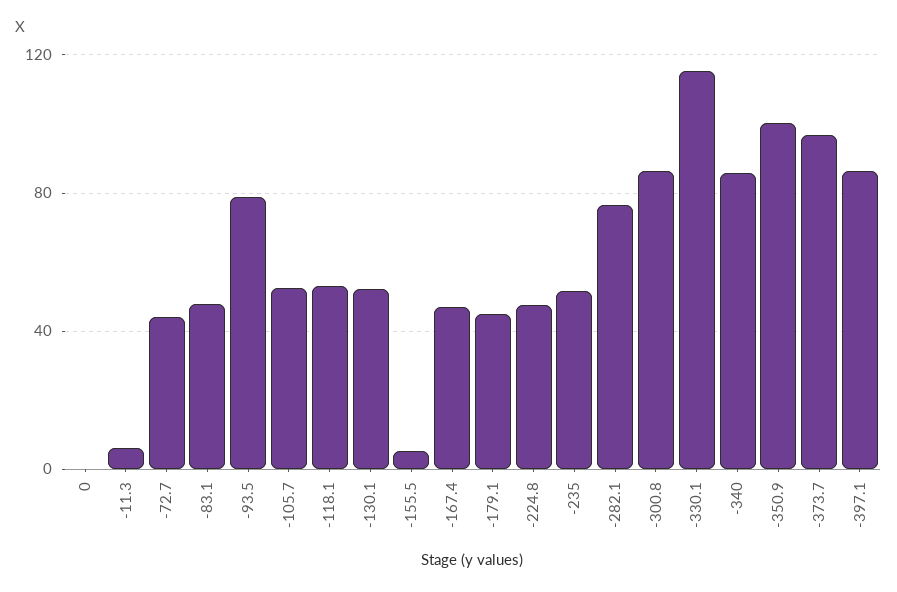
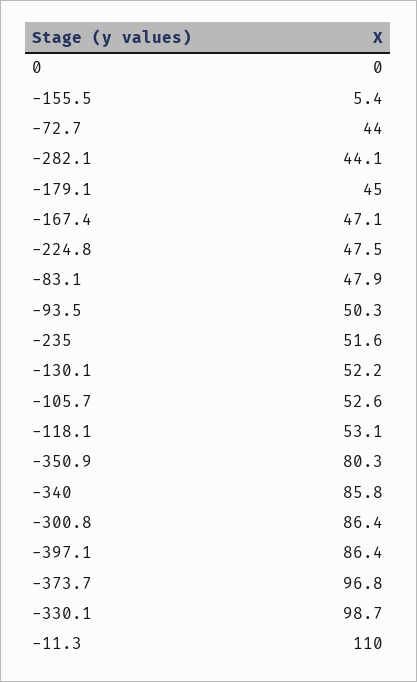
-11.3: 5 -> 110
-93.5: 80 -> 50.3
-282.1: 75 -> 44.1
-330.1: 115 -> 98.7
-350.9: 100 -> 80.3

